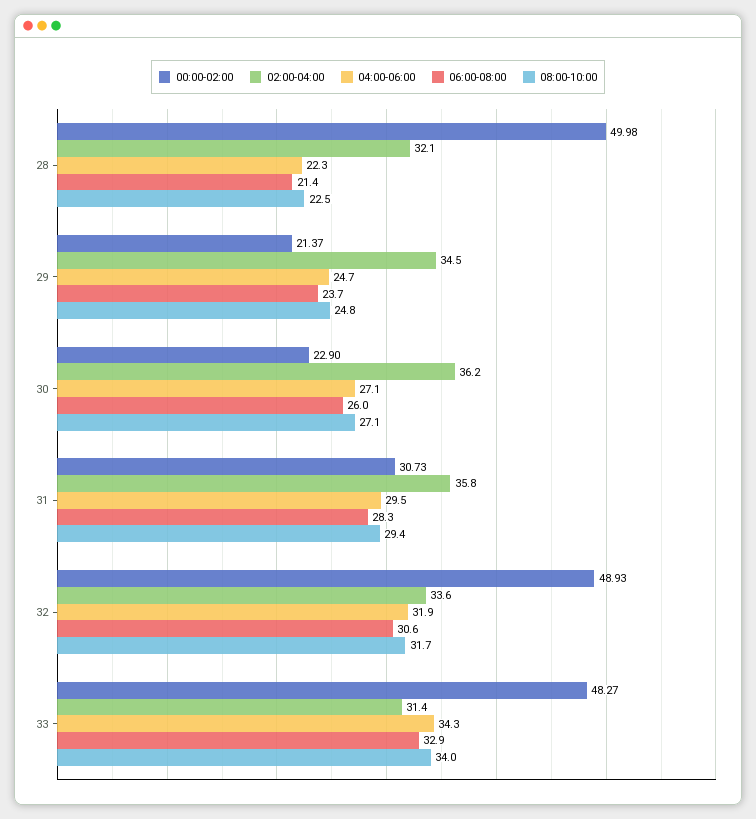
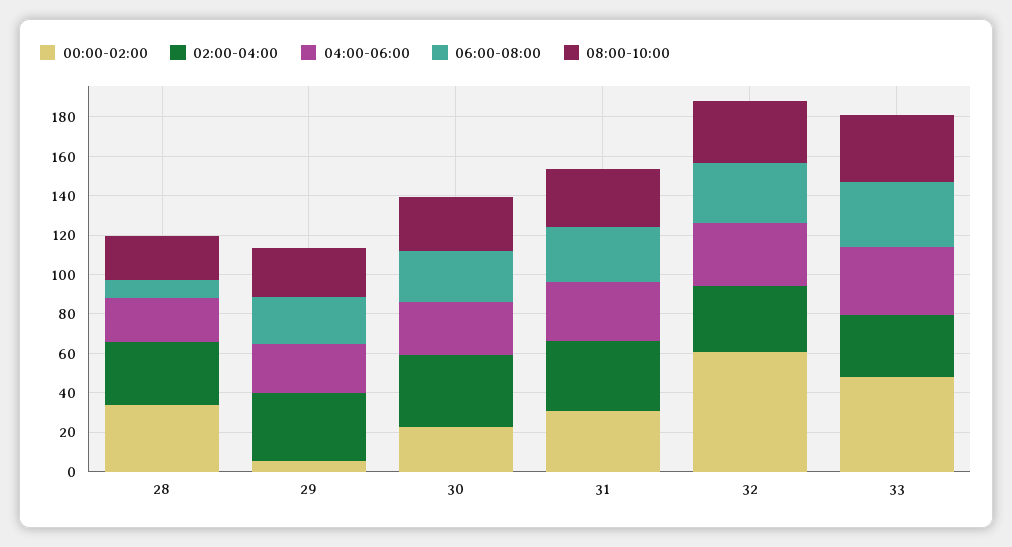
00:00-02:00, 28: 49.98 -> 35
06:00-08:00, 28: 21.4 -> 10
00:00-02:00, 29: 21.37 -> 5
00:00-02:00, 32: 48.93 -> 60

